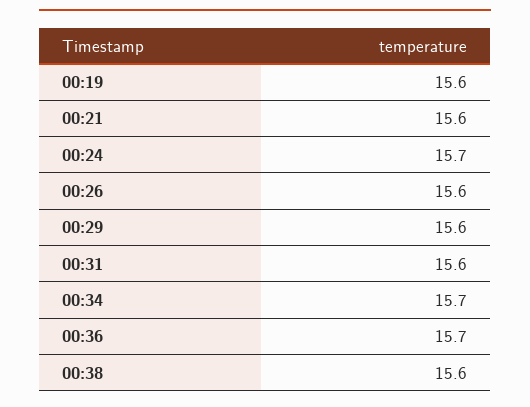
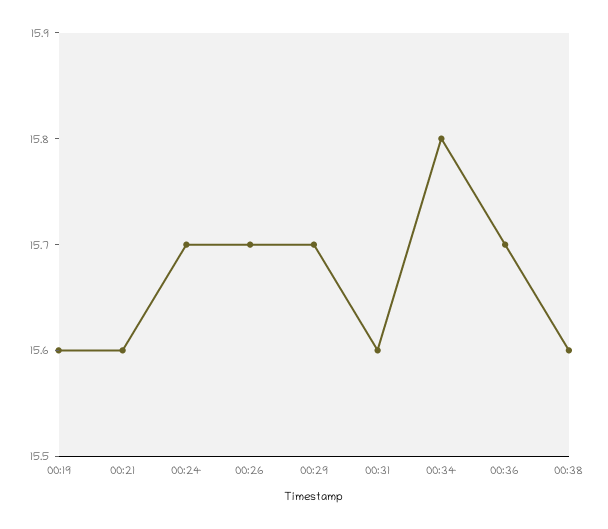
00:26: 15.6 -> 15.7
00:29: 15.6 -> 15.7
00:34: 15.7 -> 15.8

